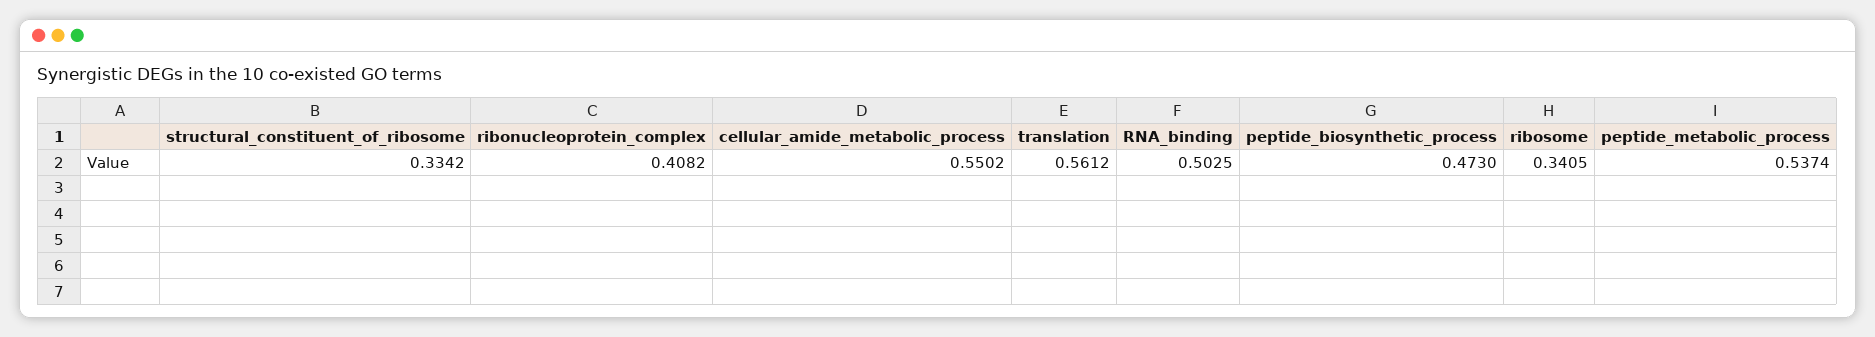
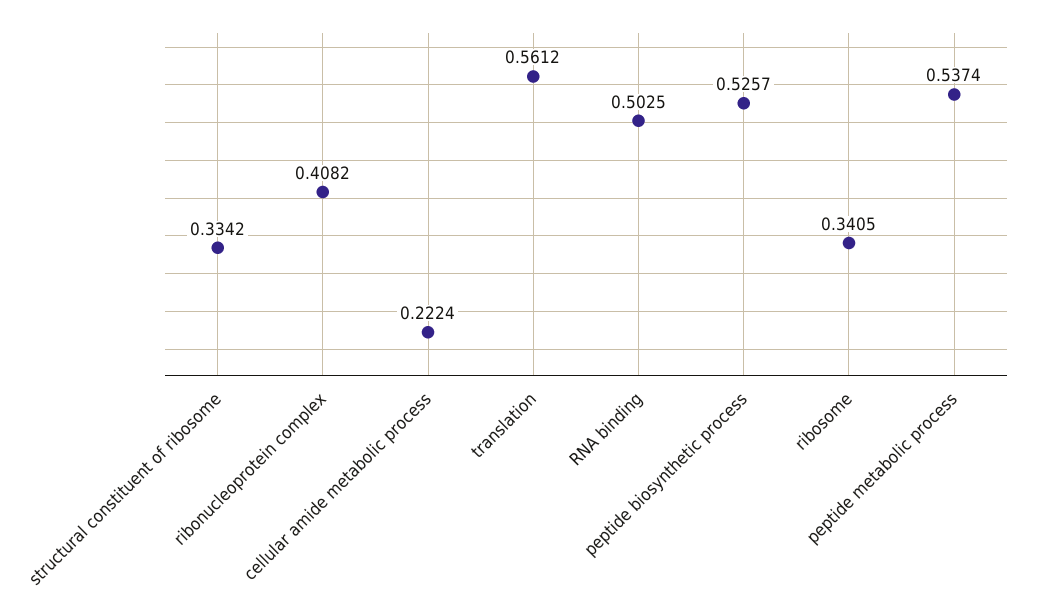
cellular_amide_metabolic_process: 0.5502 -> 0.2224
peptide_biosynthetic_process: 0.473 -> 0.5257

